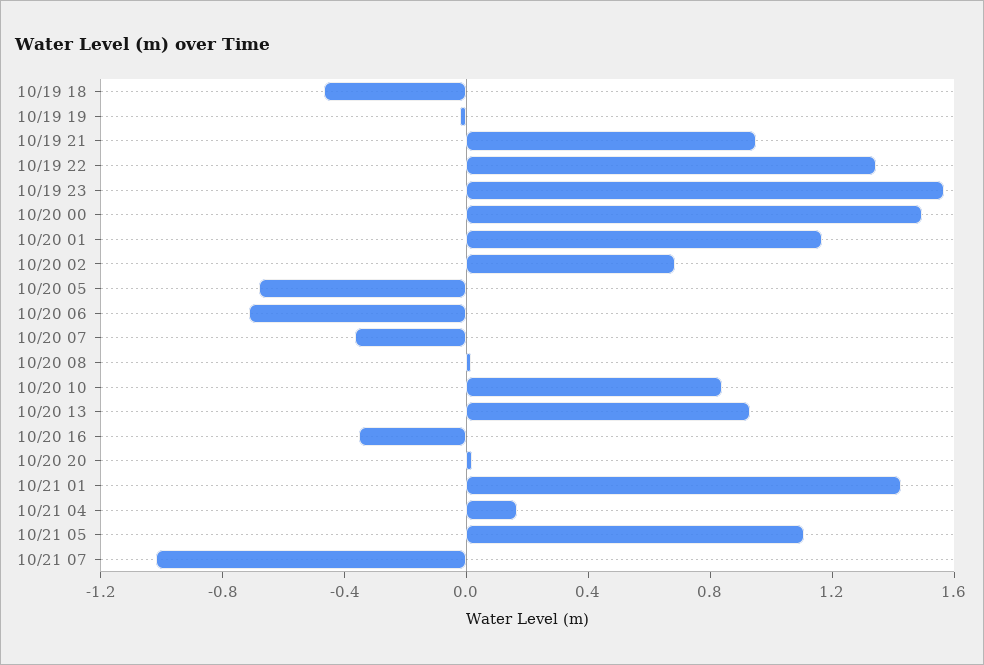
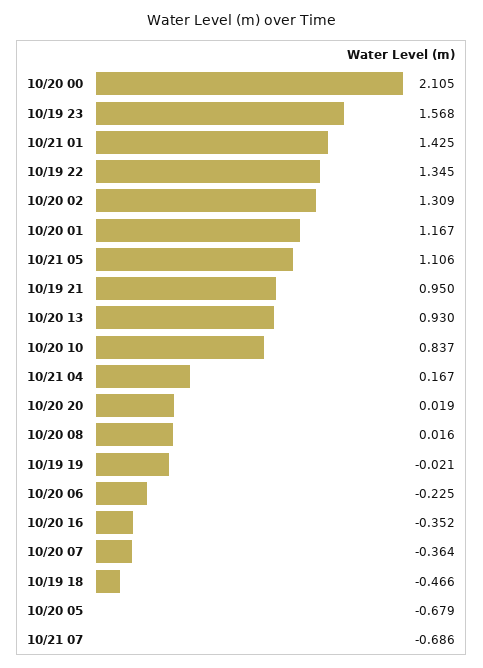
10/20 00: 1.5 -> 2.105
10/20 02: 0.7 -> 1.309
10/20 06: -0.7 -> -0.225
10/21 07: -1 -> -0.686

